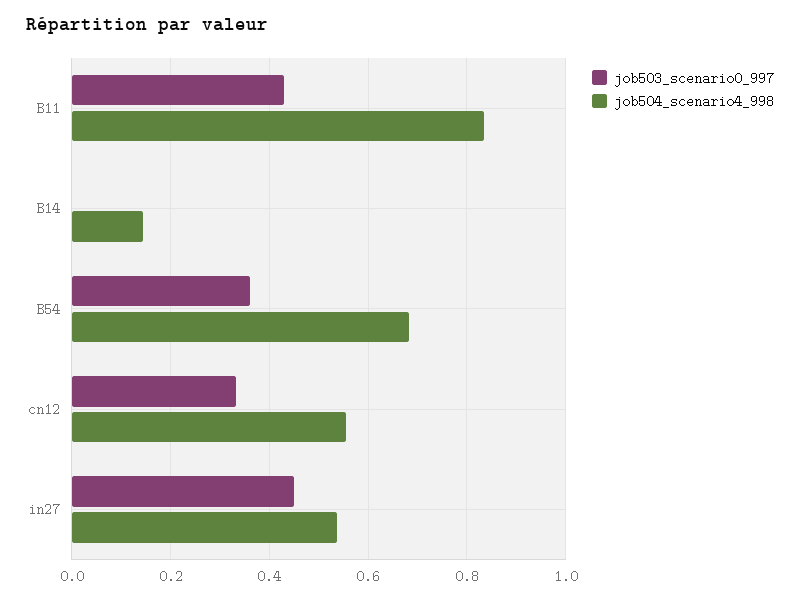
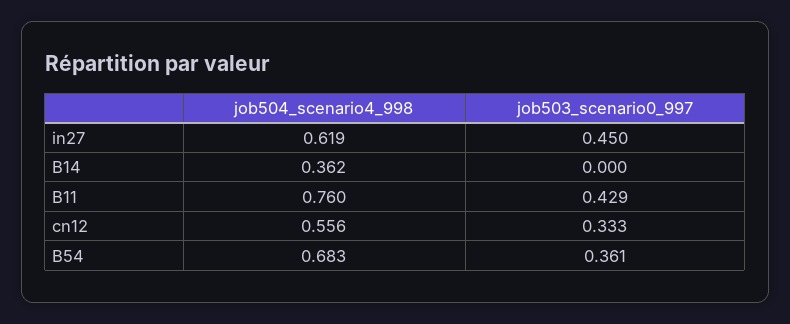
job504_scenario4_998, B11: 0.84 -> 0.76
job504_scenario4_998, B14: 0.14 -> 0.362
job504_scenario4_998, in27: 0.54 -> 0.619

